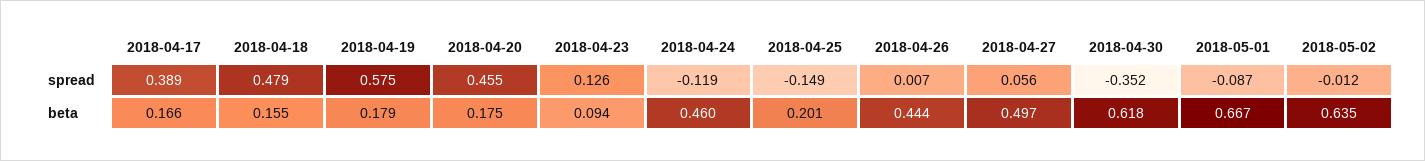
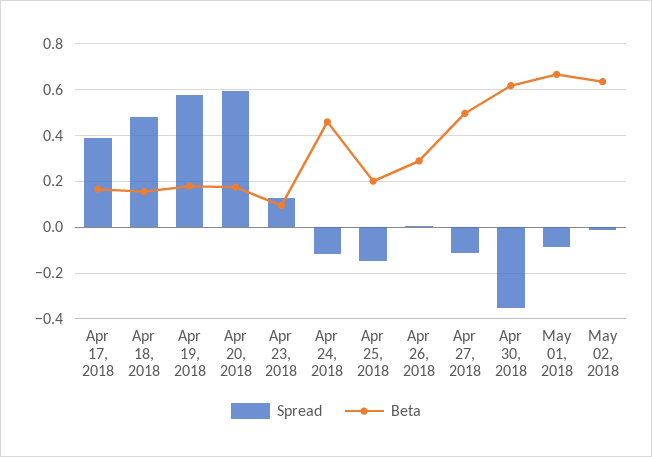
spread, 2018-04-20: 0.455 -> 0.6
spread, 2018-04-27: 0.056 -> -0.1
beta, 2018-04-26: 0.444 -> 0.3

